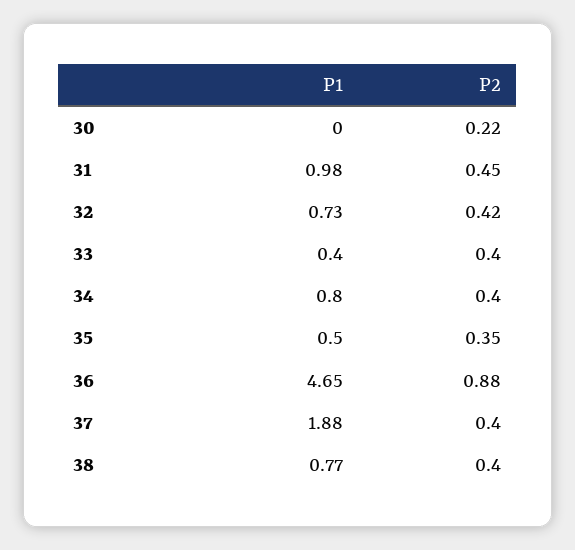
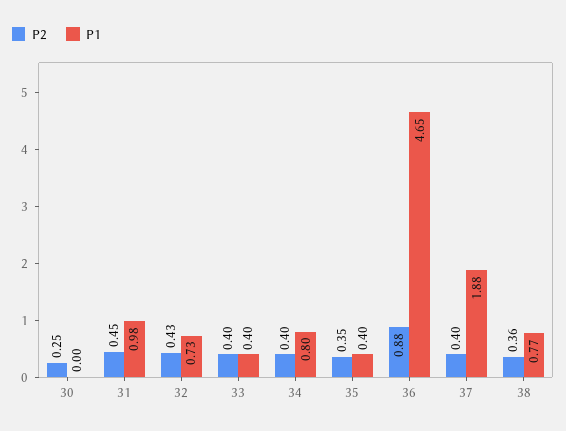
P2, 30: 0.22 -> 0.25
P2, 32: 0.42 -> 0.43
P1, 35: 0.5 -> 0.4
P2, 38: 0.4 -> 0.36

